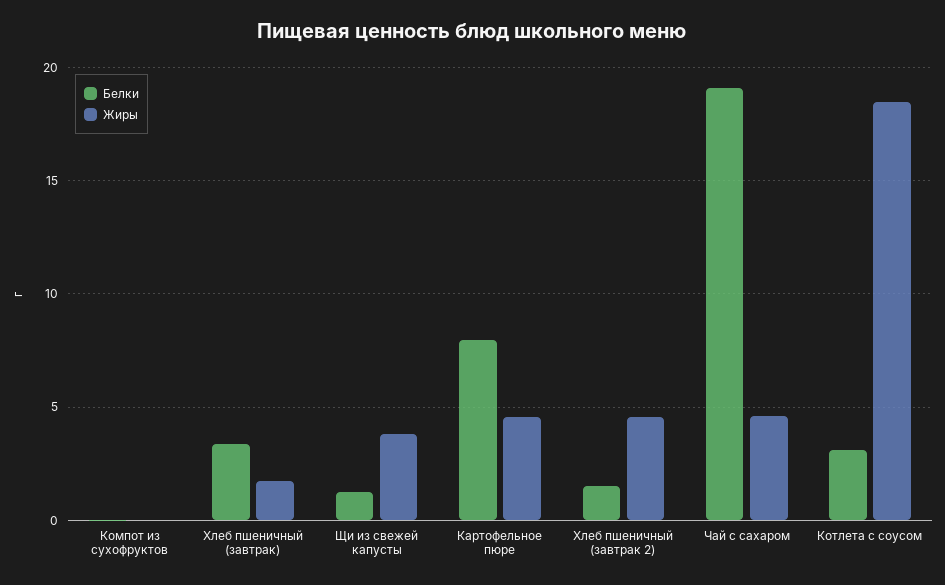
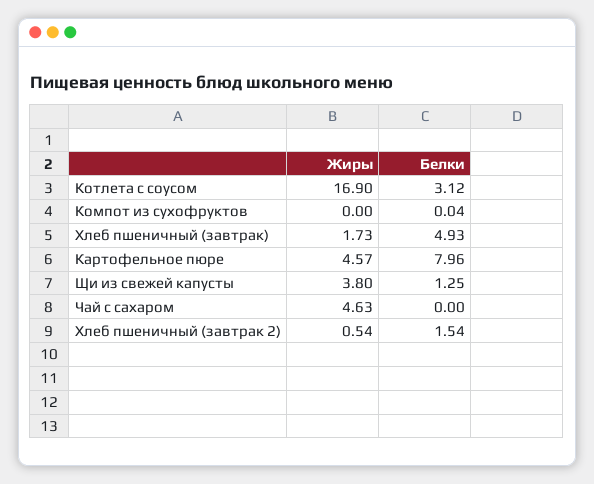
Белки, Хлеб пшеничный (завтрак): 3.5 -> 4.93
Жиры, Хлеб пшеничный (завтрак 2): 4.5 -> 0.54
Белки, Чай с сахаром: 19 -> 0
Жиры, Котлета с соусом: 18.5 -> 16.9

